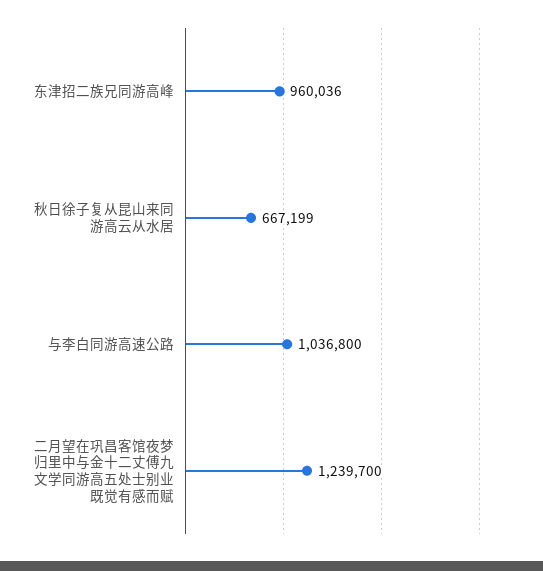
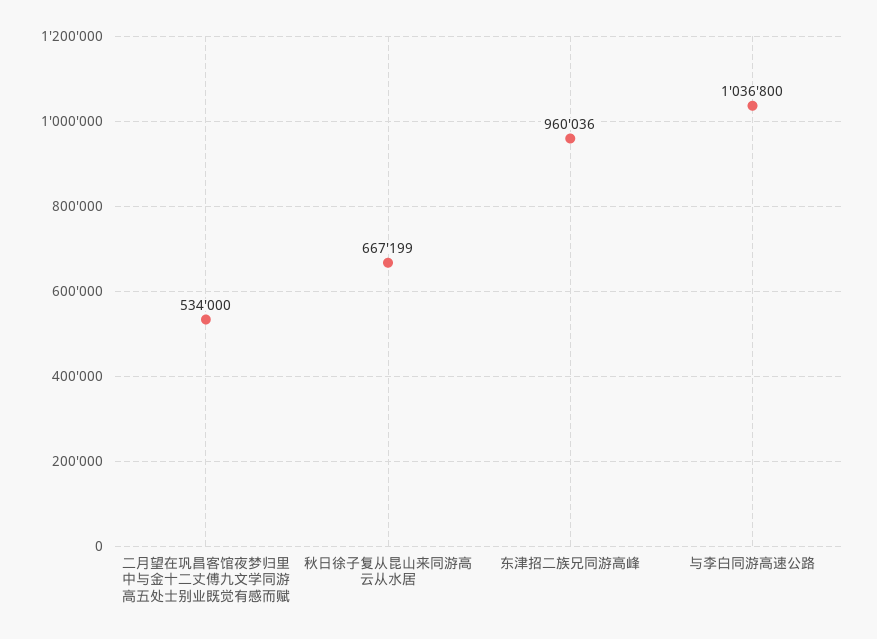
二月望在巩昌客馆夜梦归里中与金十二丈傅九文学同游高五处士别业既觉有感而赋: 1239700 -> 534000

